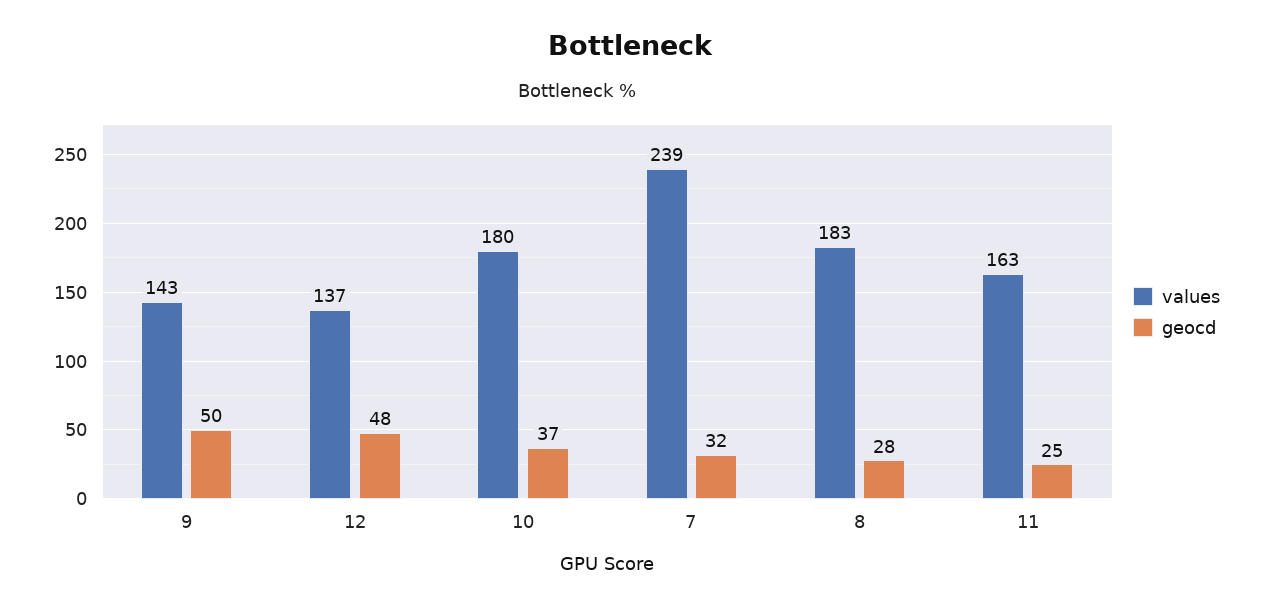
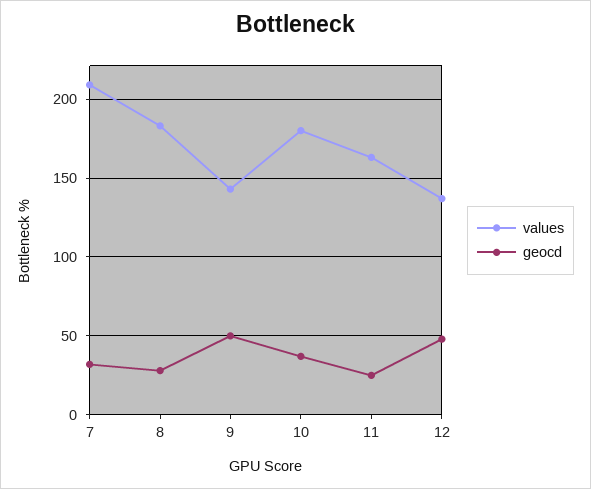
values, 7: 239 -> 210

